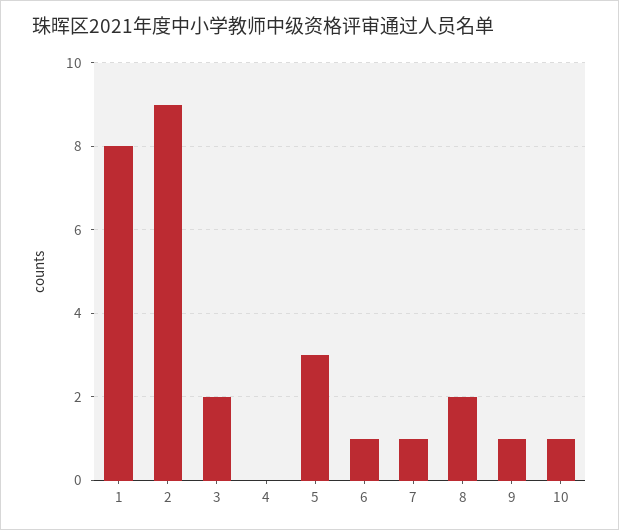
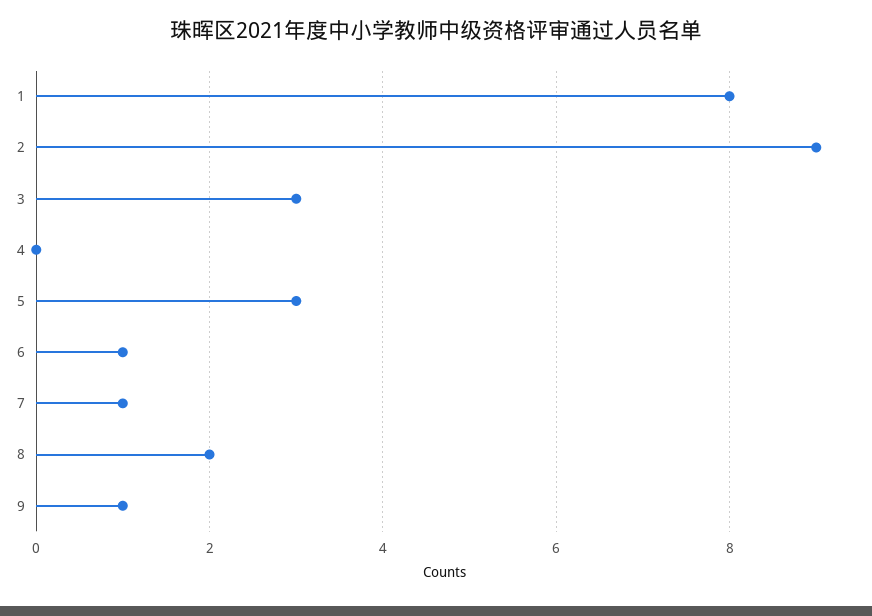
3: 2 -> 3
10: 1 -> none

